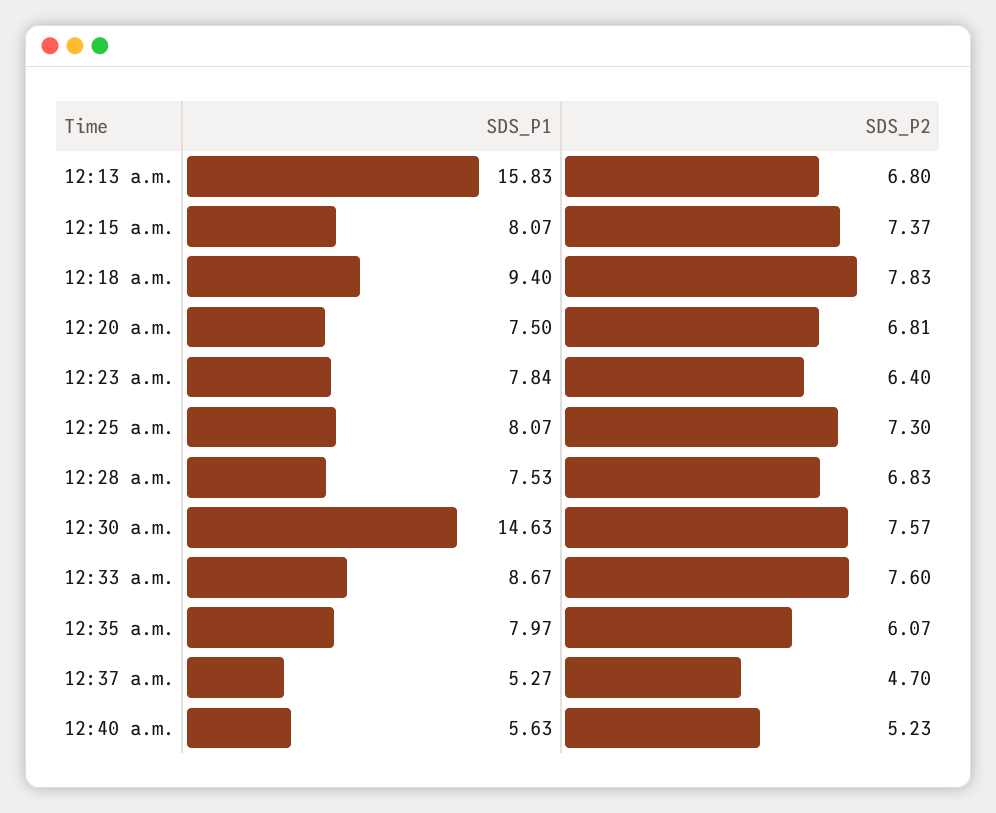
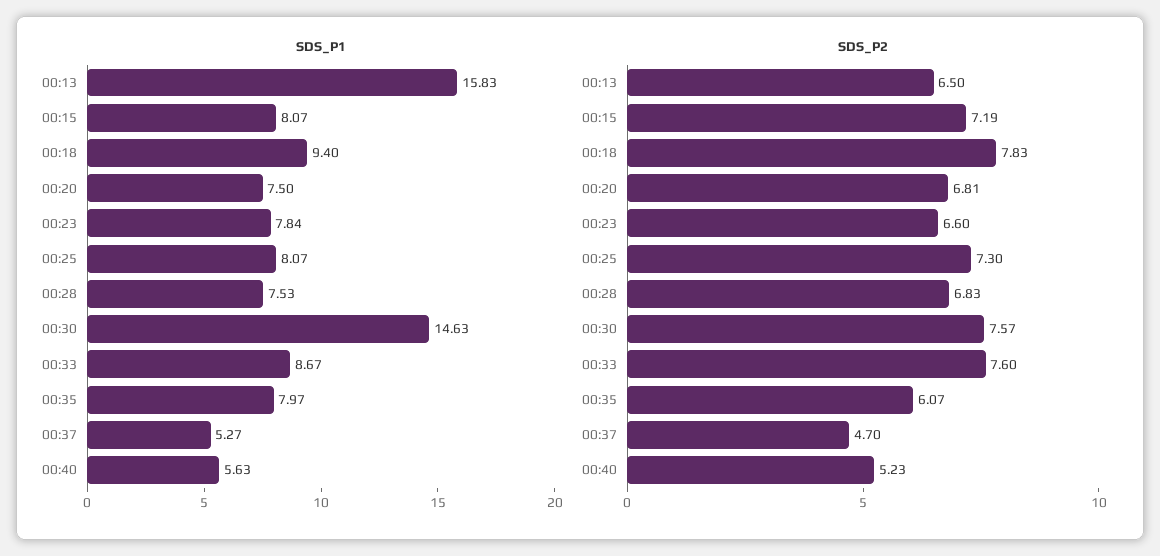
SDS_P2, 12:13 a.m.: 6.8 -> 6.5
SDS_P2, 12:15 a.m.: 7.37 -> 7.19
SDS_P2, 12:23 a.m.: 6.4 -> 6.6

